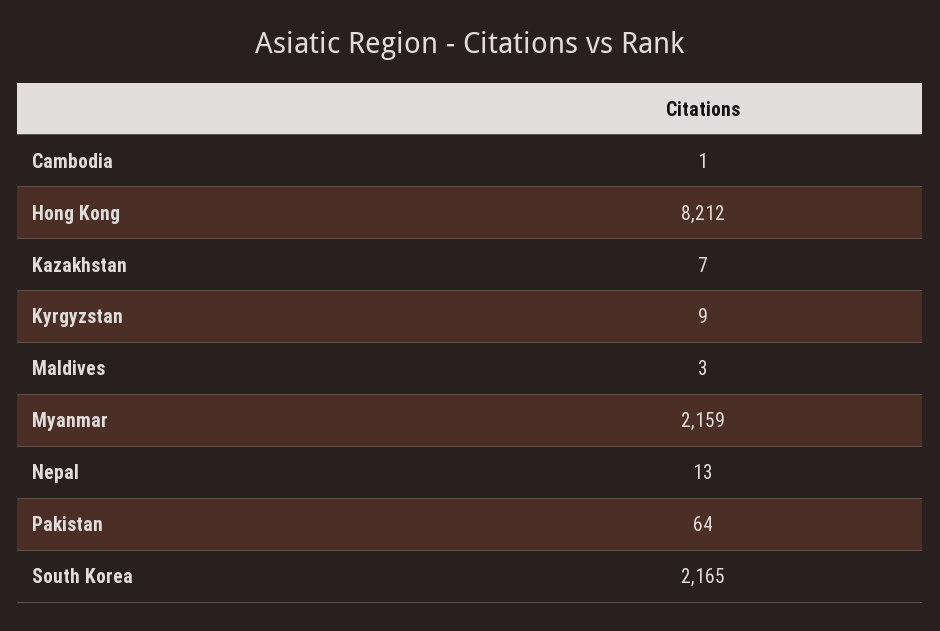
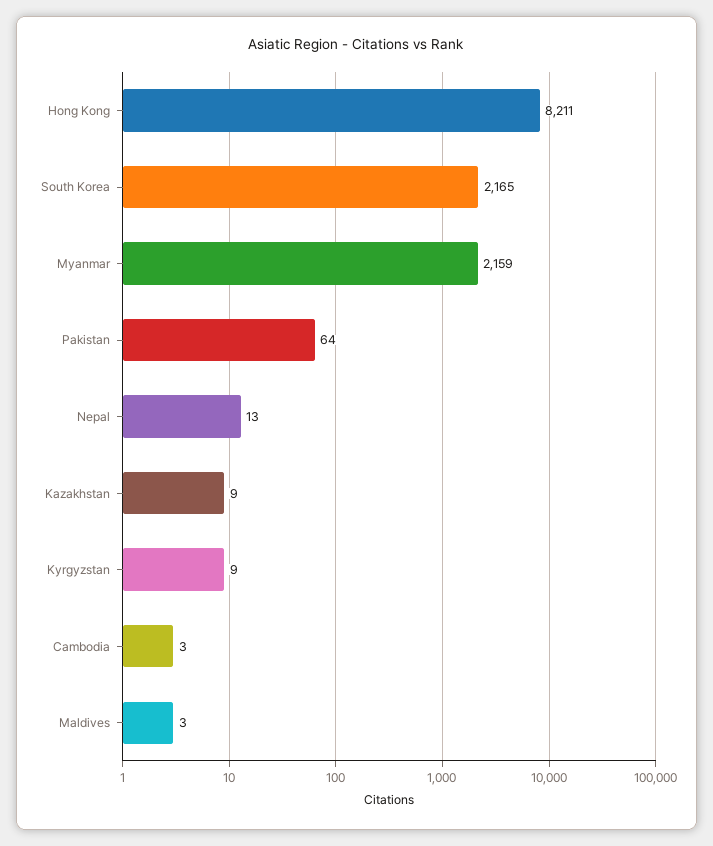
Cambodia: 1 -> 3
Hong Kong: 8212 -> 8211
Kazakhstan: 7 -> 9

